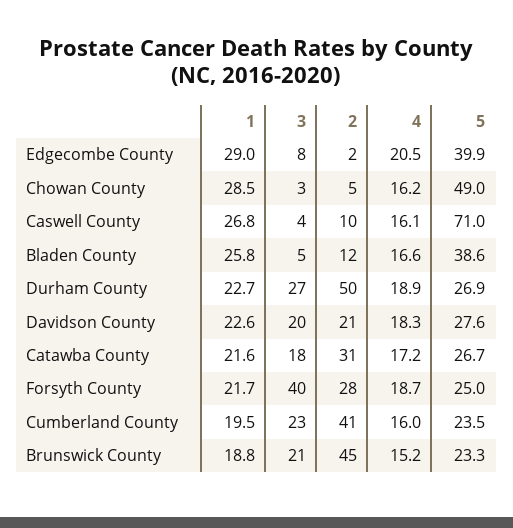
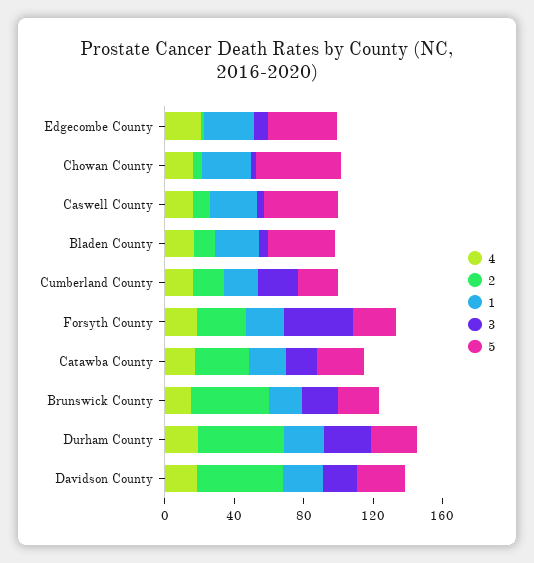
5, Caswell County: 71 -> 40
2, Davidson County: 21 -> 50
2, Cumberland County: 41 -> 20

